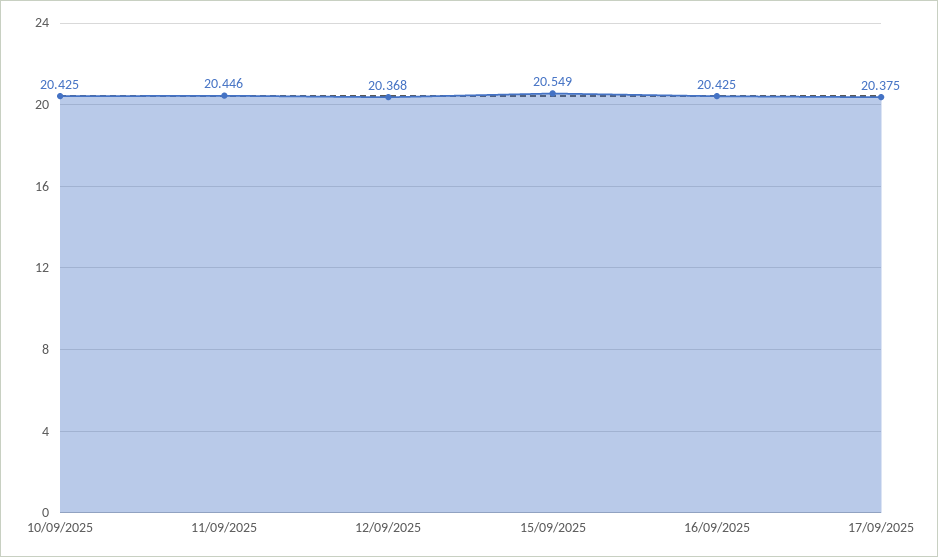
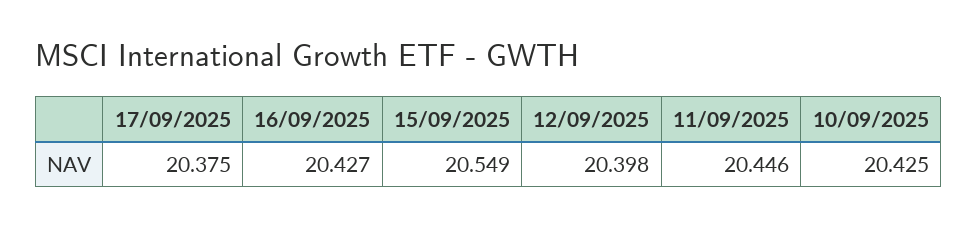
12/09/2025: 20.368 -> 20.398
16/09/2025: 20.425 -> 20.427

